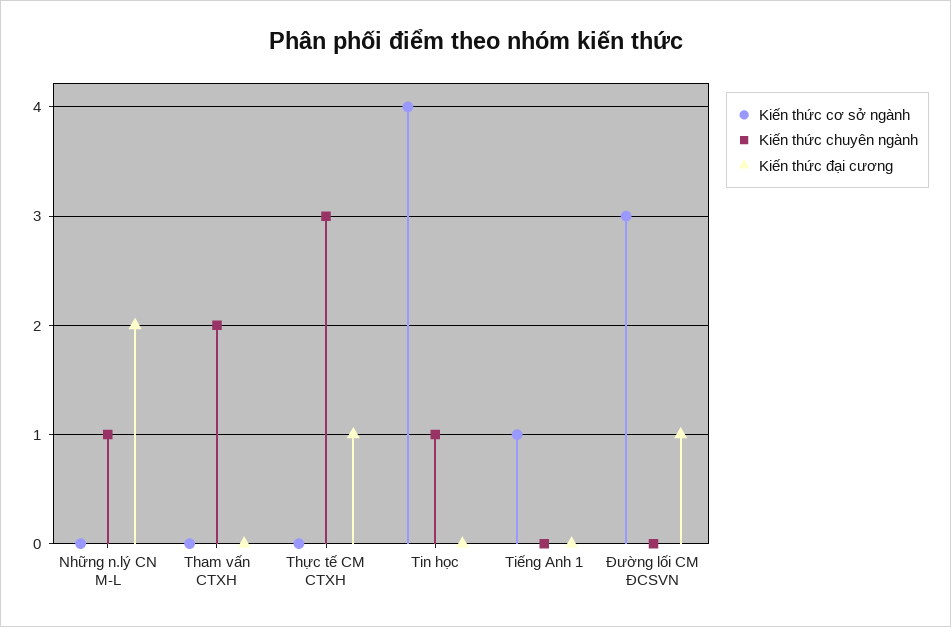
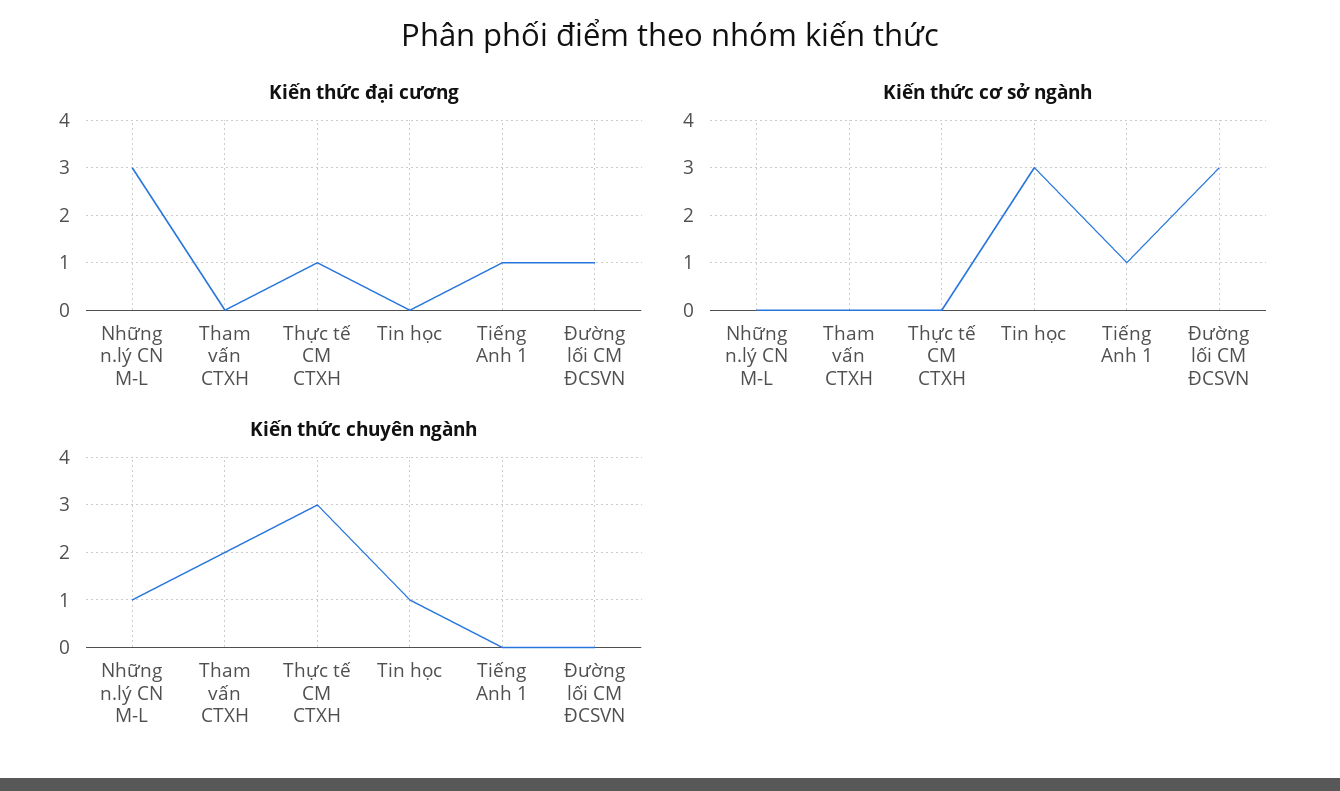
Kiến thức đại cương, Những n.lý CN M-L: 2 -> 3
Kiến thức cơ sở ngành, Tin học: 4 -> 3
Kiến thức đại cương, Tiếng Anh 1: 0 -> 1

